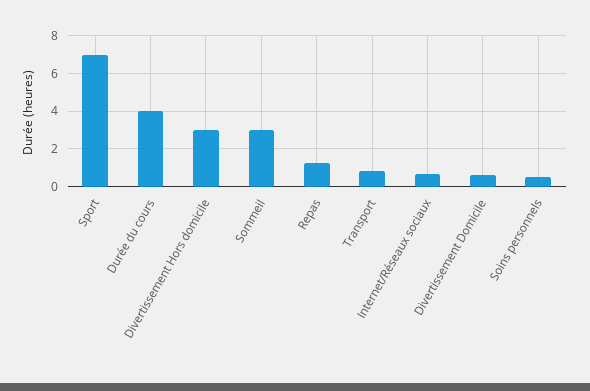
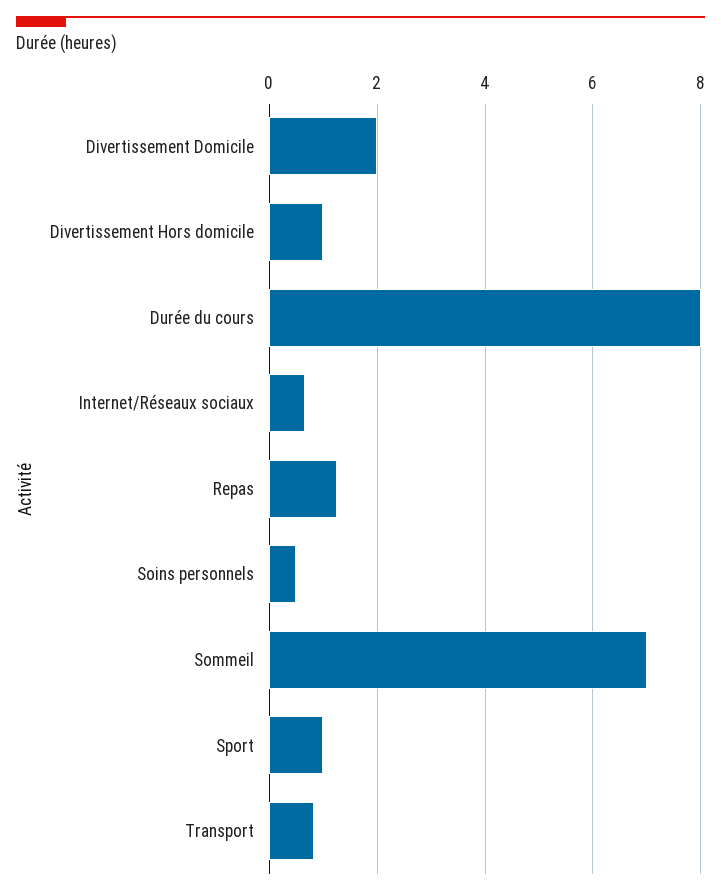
Sport: 7 -> 1
Durée du cours: 4 -> 8
Divertissement Hors domicile: 3 -> 1
Sommeil: 3 -> 7
Divertissement Domicile: 0.5 -> 2

